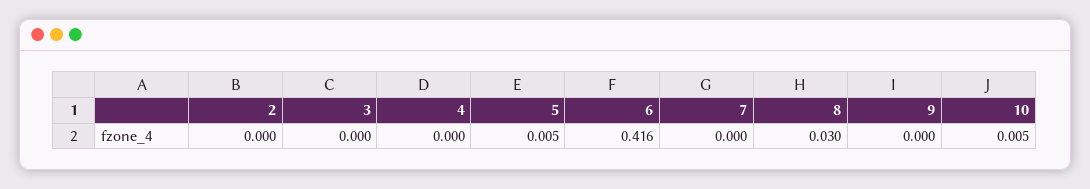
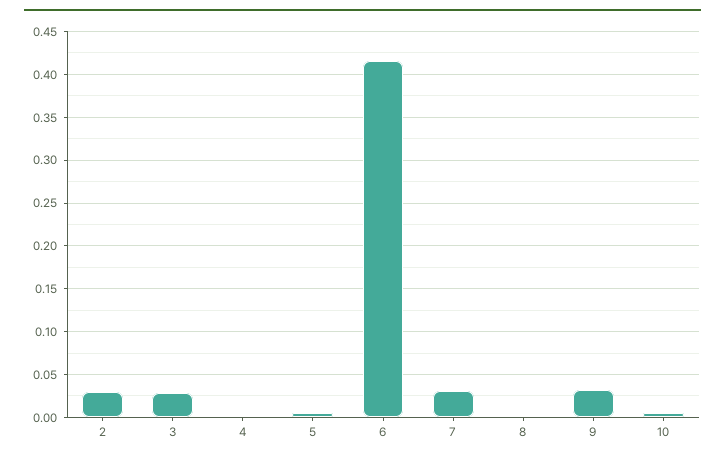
2: 0 -> 0.03
3: 0 -> 0.03
7: 0 -> 0.03
8: 0.03 -> 0
9: 0 -> 0.03

